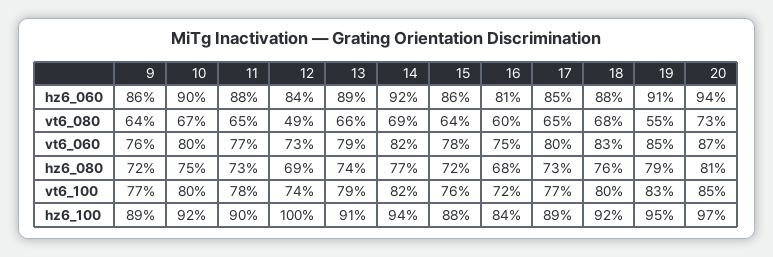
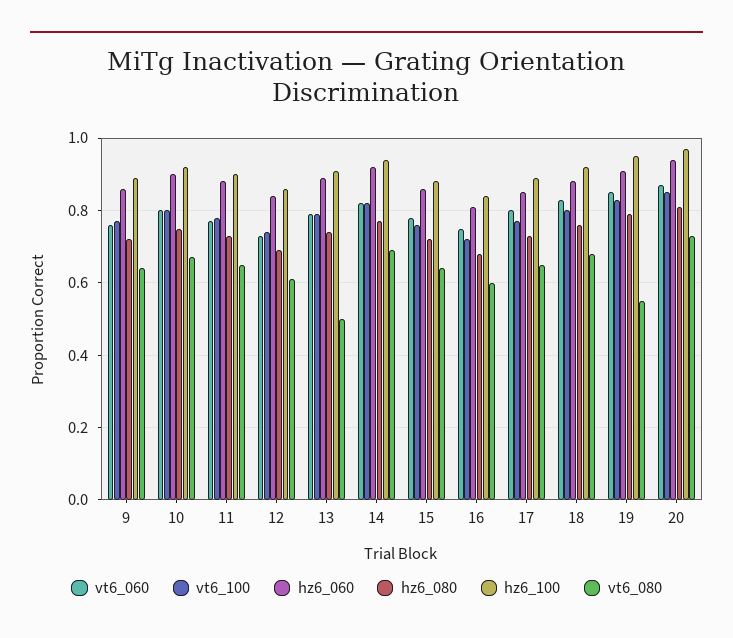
vt6_080, 12: 0.49 -> 0.6
vt6_080, 13: 0.66 -> 0.5
hz6_100, 12: 1 -> 0.85

